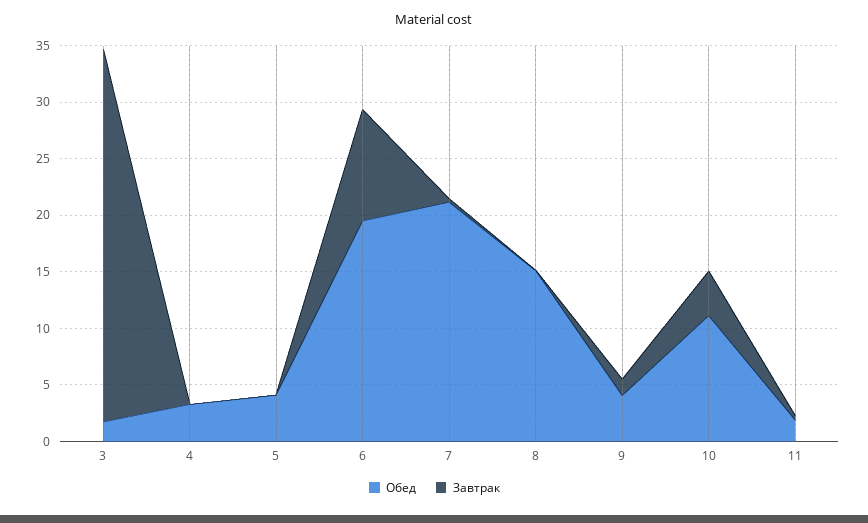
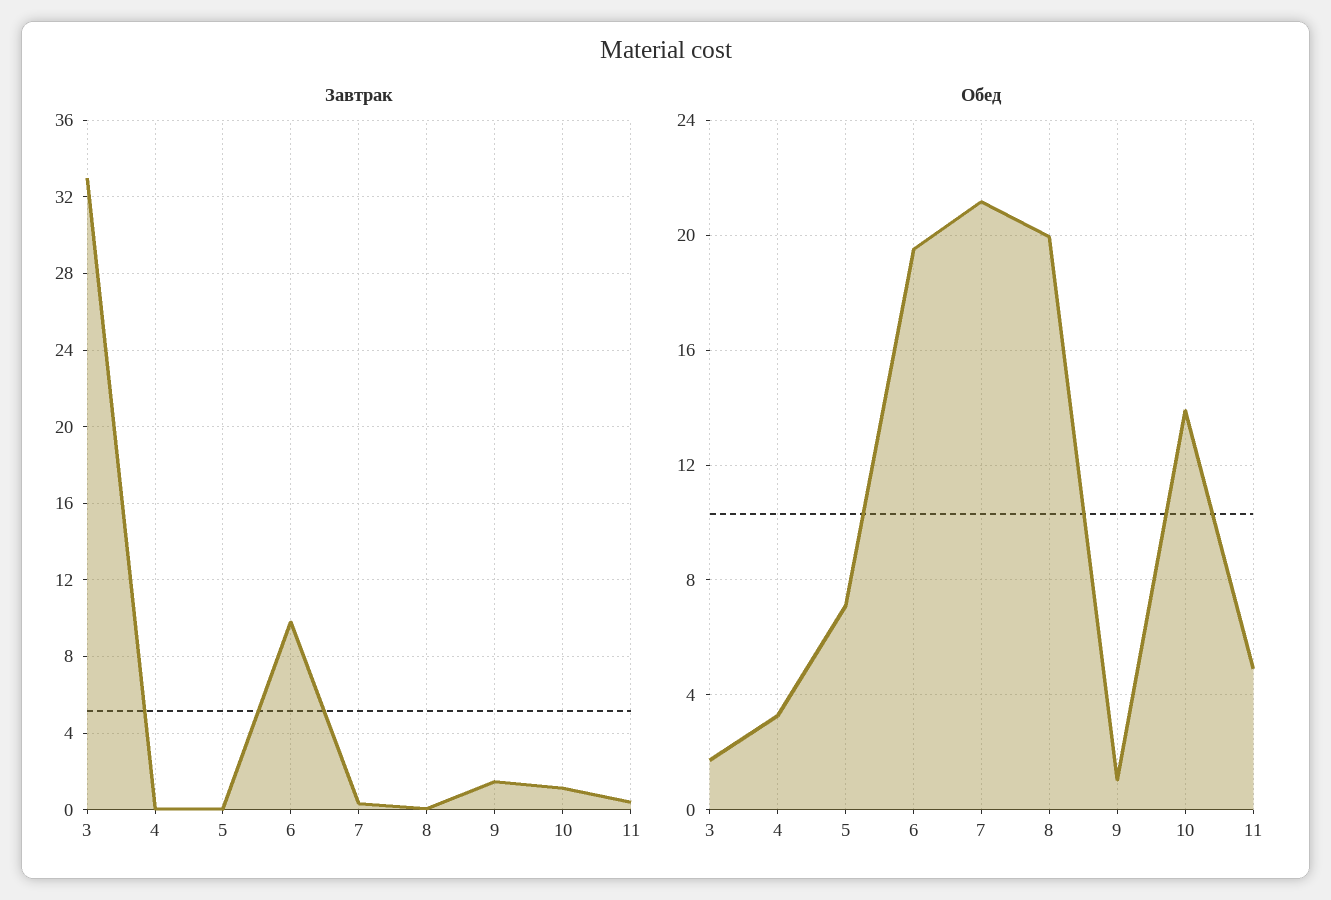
Обед, 5: 4 -> 7
Обед, 8: 15 -> 20
Обед, 9: 4 -> 1
Обед, 10: 11 -> 14
Завтрак, 10: 4 -> 1
Обед, 11: 2 -> 5

